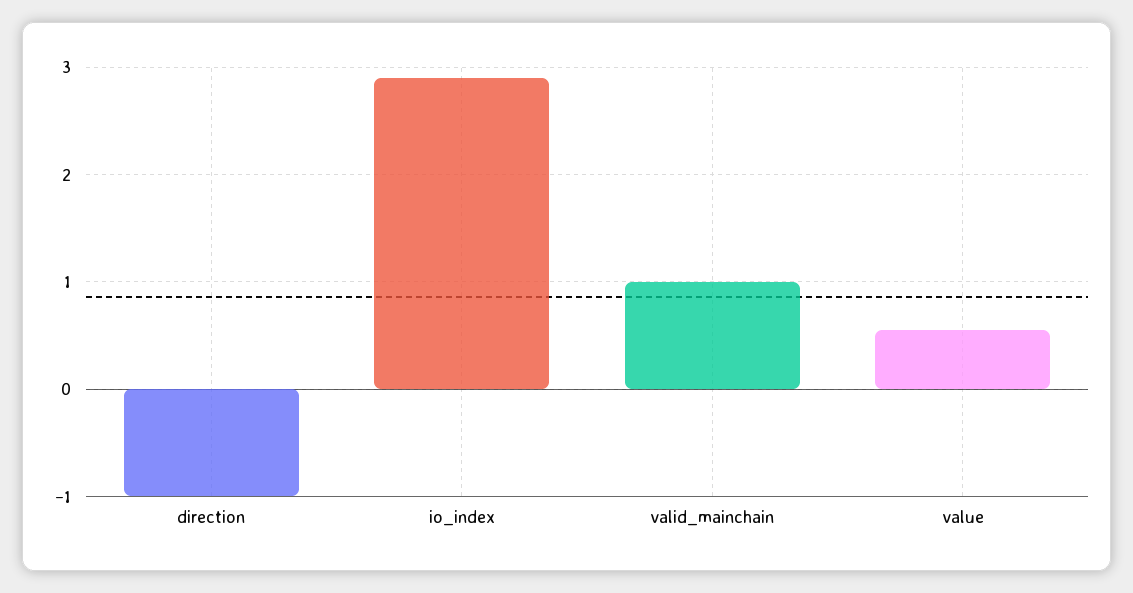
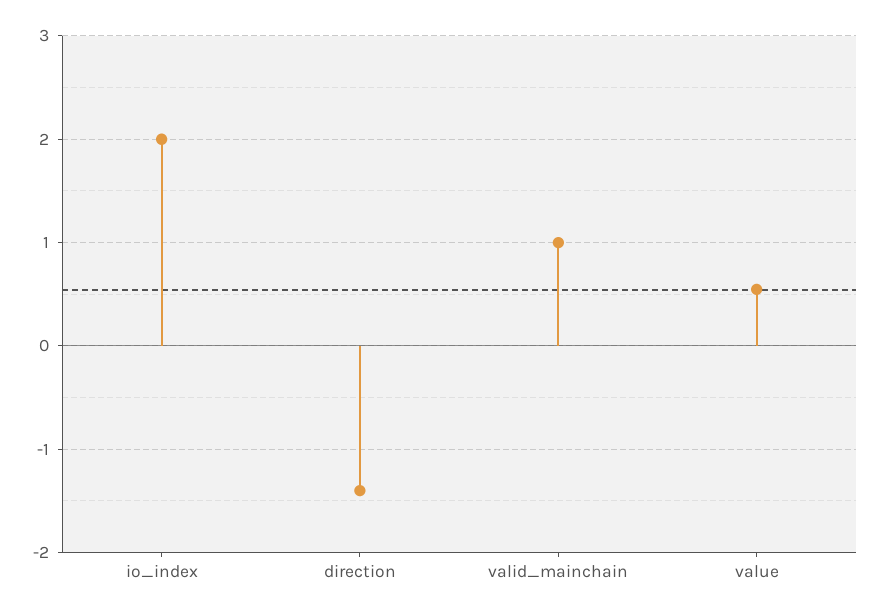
direction: -1 -> -1.4
io_index: 2.9 -> 2

